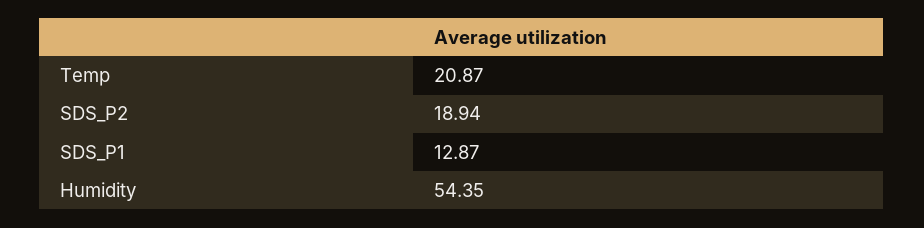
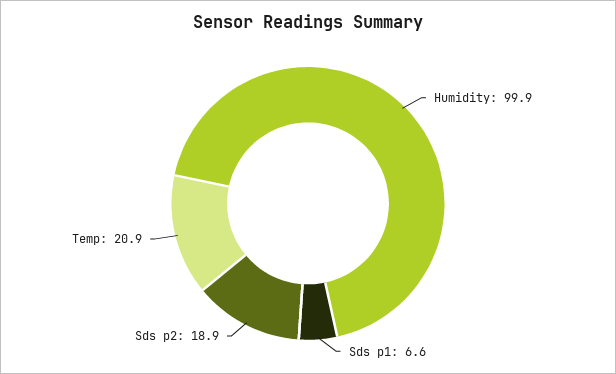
SDS_P1: 12.87 -> 6.6
Humidity: 54.35 -> 99.9

